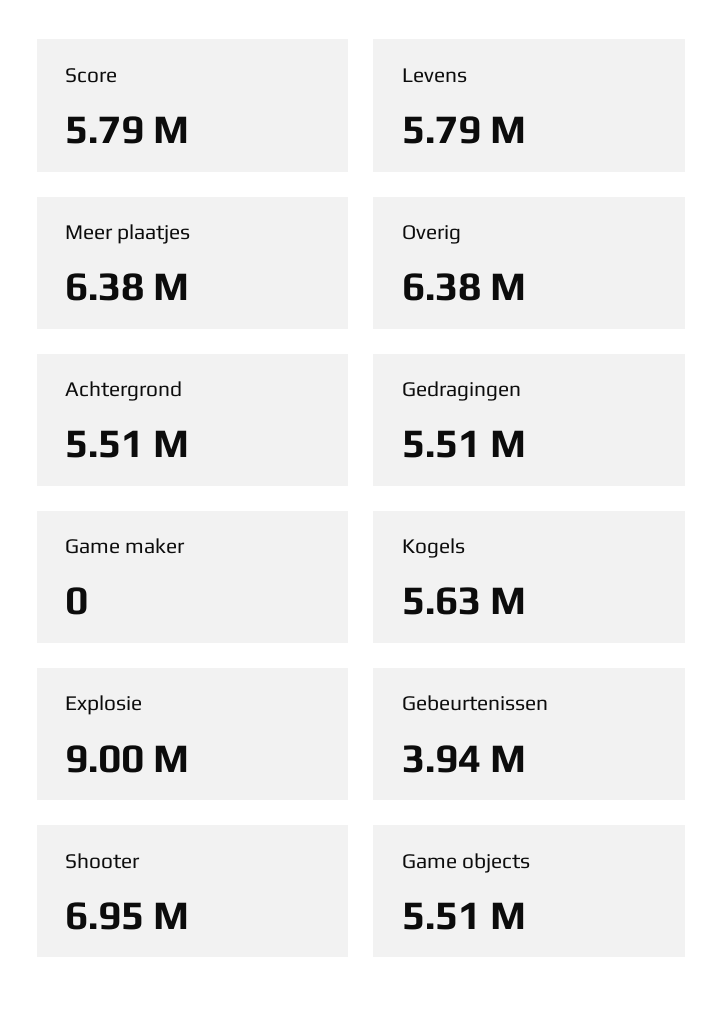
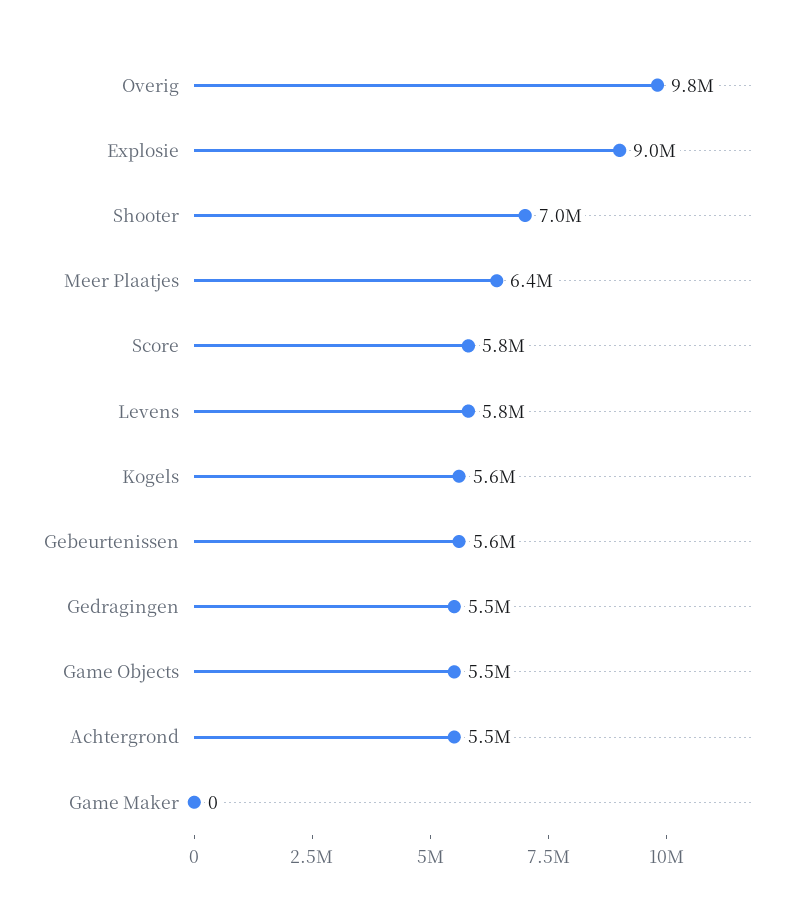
Overig: 6380000 -> 9800000
Gebeurtenissen: 3940000 -> 5600000

